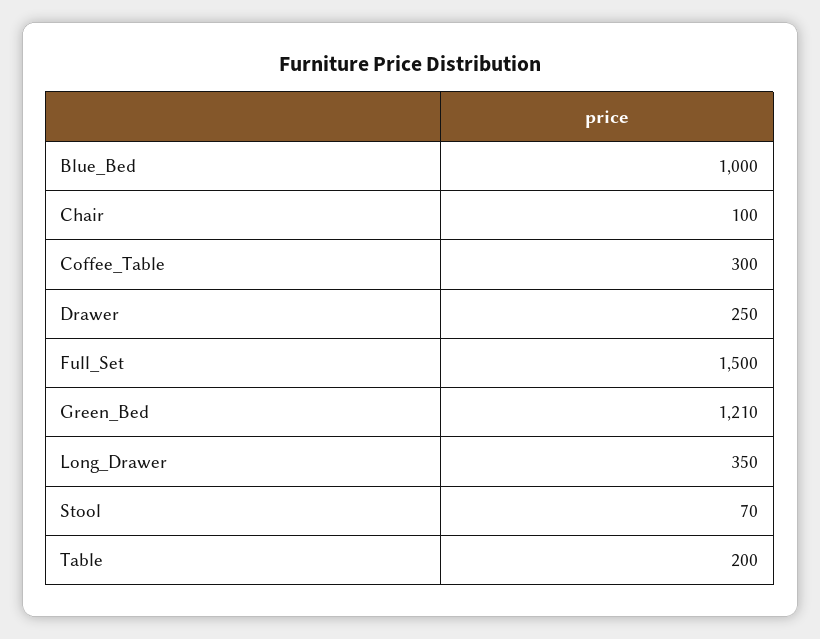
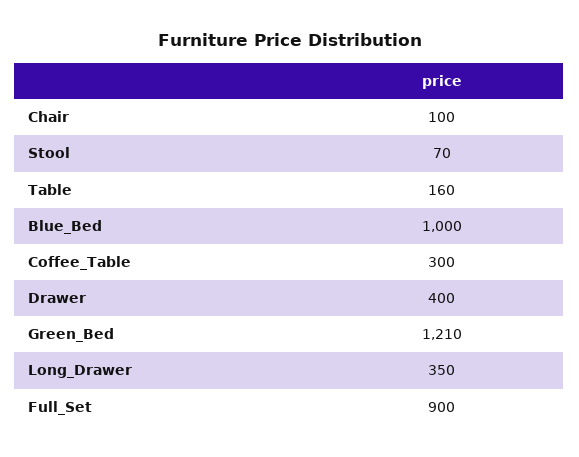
Drawer: 250 -> 400
Full_Set: 1500 -> 900
Table: 200 -> 160

